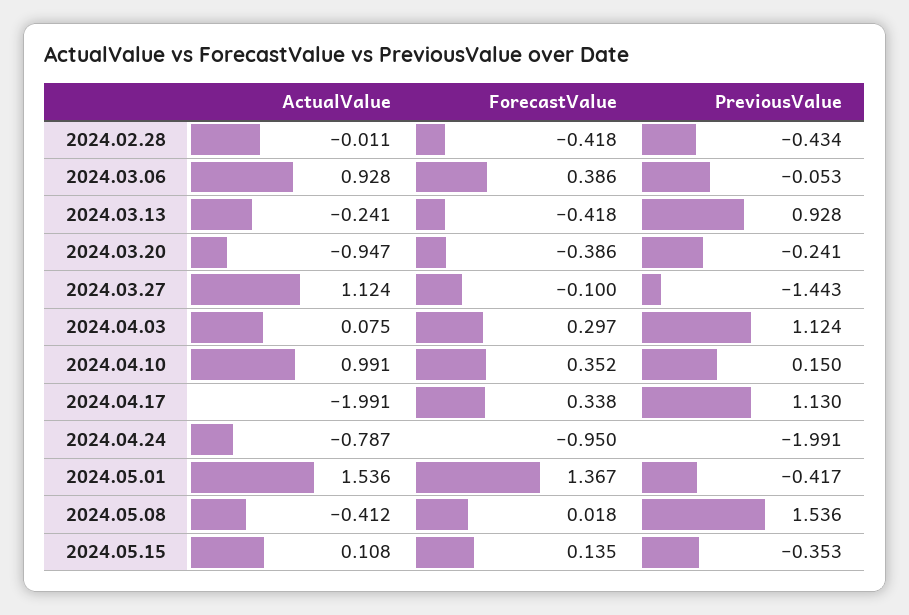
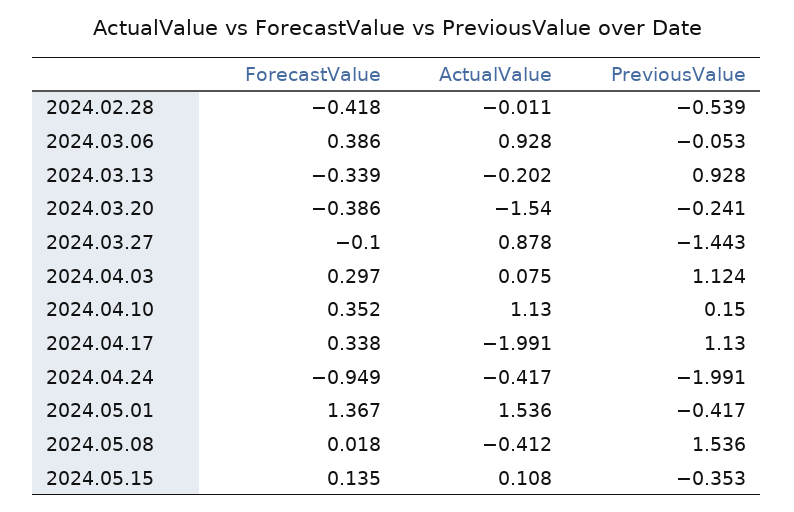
PreviousValue, 2024.02.28: -0.434 -> -0.539
ActualValue, 2024.03.13: -0.241 -> -0.202
ForecastValue, 2024.03.13: -0.418 -> -0.339
ActualValue, 2024.03.20: -0.947 -> -1.54
ActualValue, 2024.03.27: 1.124 -> 0.878
ActualValue, 2024.04.10: 0.991 -> 1.13
ActualValue, 2024.04.24: -0.787 -> -0.417
ForecastValue, 2024.04.24: -0.95 -> -0.949

